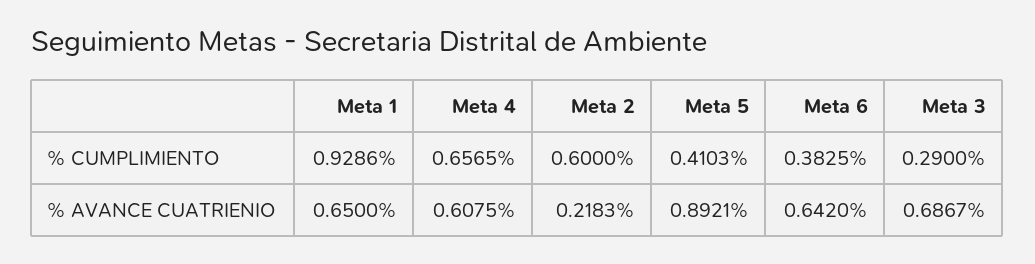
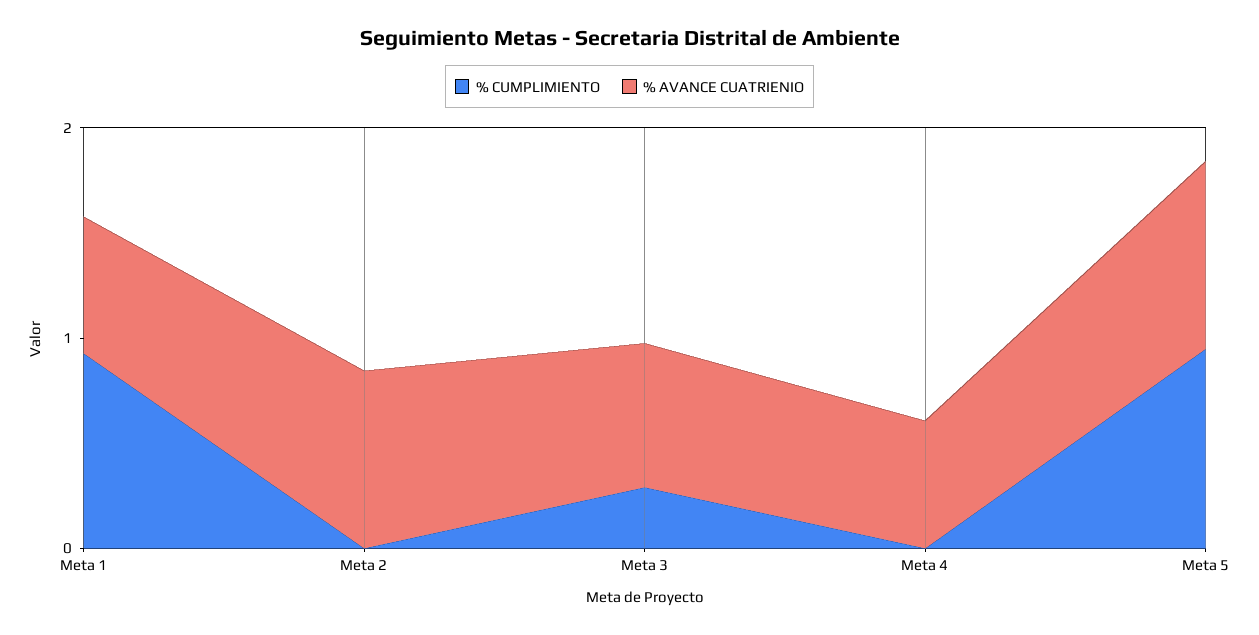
% CUMPLIMIENTO, Meta 4: 0.6565 -> 0
% CUMPLIMIENTO, Meta 2: 0.6 -> 0
% CUMPLIMIENTO, Meta 5: 0.4103 -> 1
% CUMPLIMIENTO, Meta 6: 0.3825 -> none
% AVANCE CUATRIENIO, Meta 2: 0.2183 -> 0.8
% AVANCE CUATRIENIO, Meta 6: 0.642 -> none

